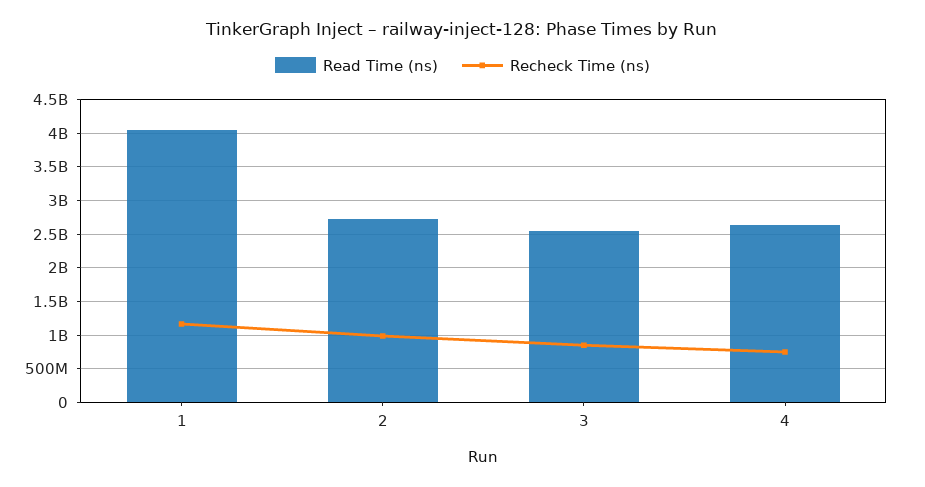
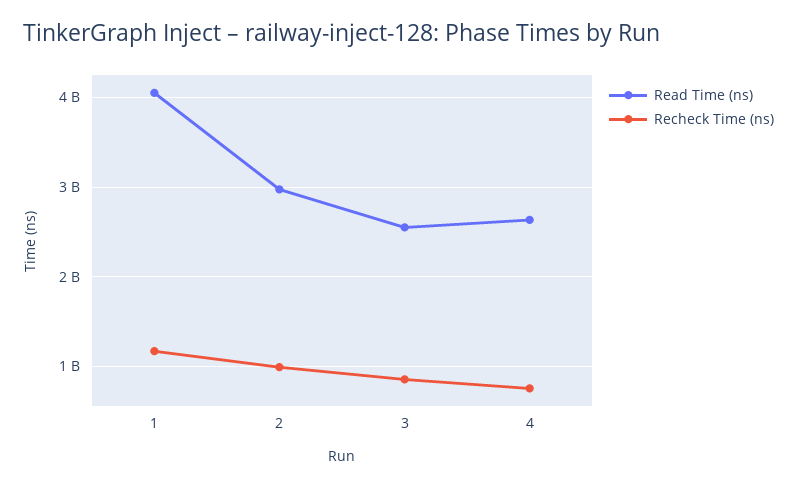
Read Time (ns), 2: 2700000000 -> 3000000000

